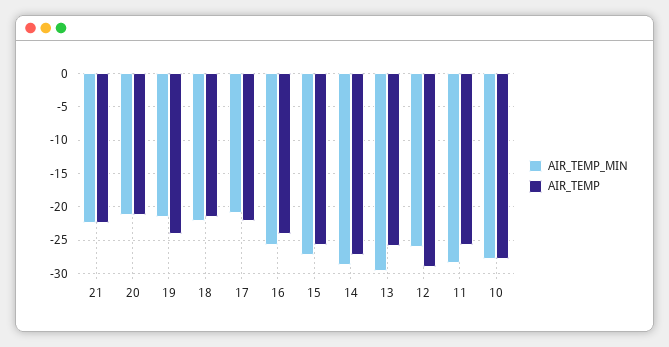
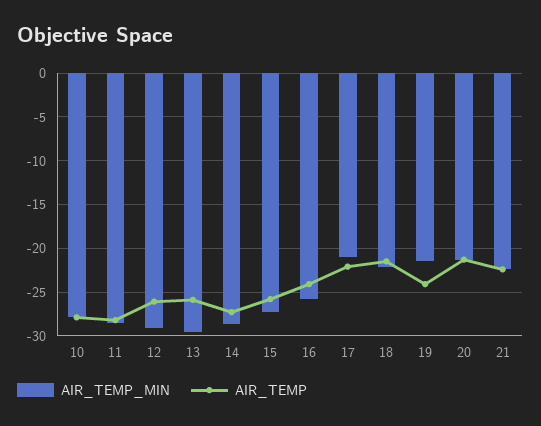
AIR_TEMP_MIN, 12: -26 -> -29
AIR_TEMP, 12: -29 -> -26
AIR_TEMP, 11: -26 -> -28

